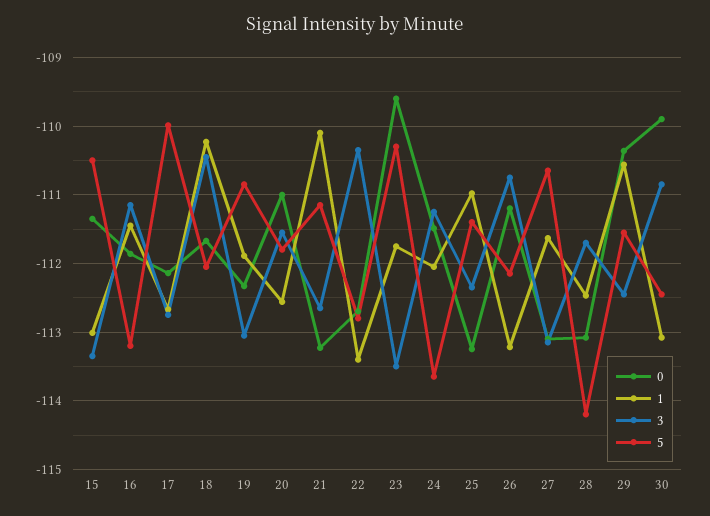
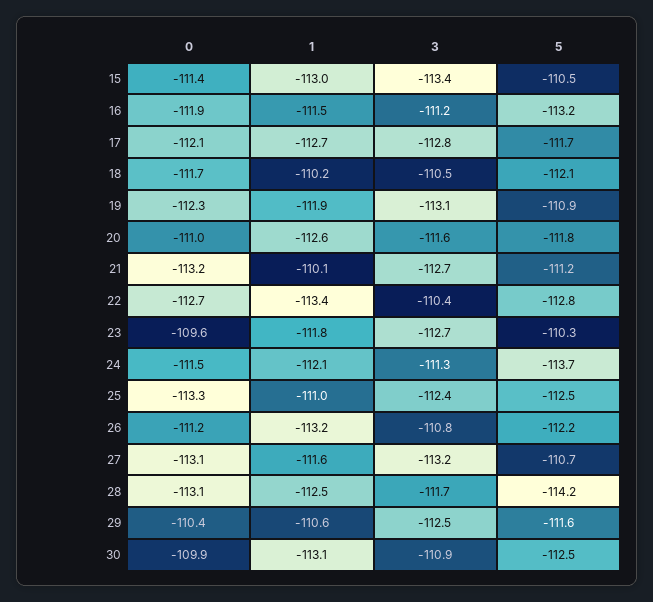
5, 17: -110 -> -111.7
3, 23: -113.5 -> -112.7
5, 25: -111.4 -> -112.5

